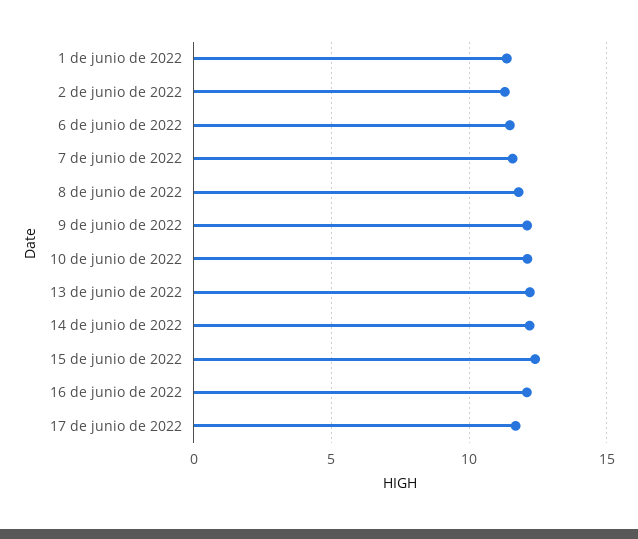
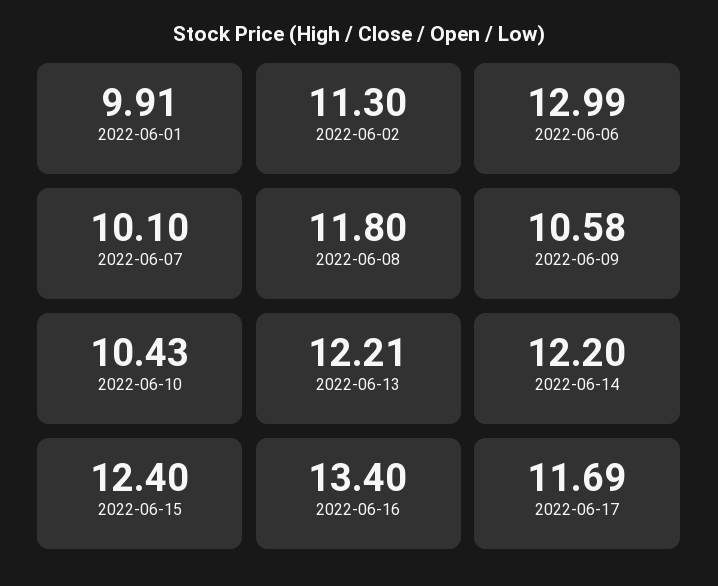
1 de junio de 2022: 11.5 -> 9.91
6 de junio de 2022: 11.5 -> 12.99
7 de junio de 2022: 11.5 -> 10.1
9 de junio de 2022: 12 -> 10.58
10 de junio de 2022: 12 -> 10.43
16 de junio de 2022: 12 -> 13.4

